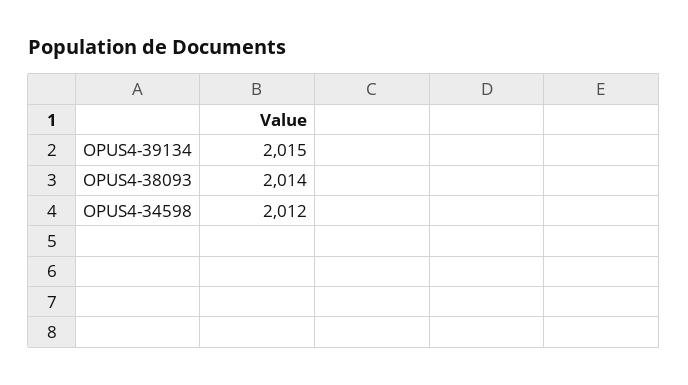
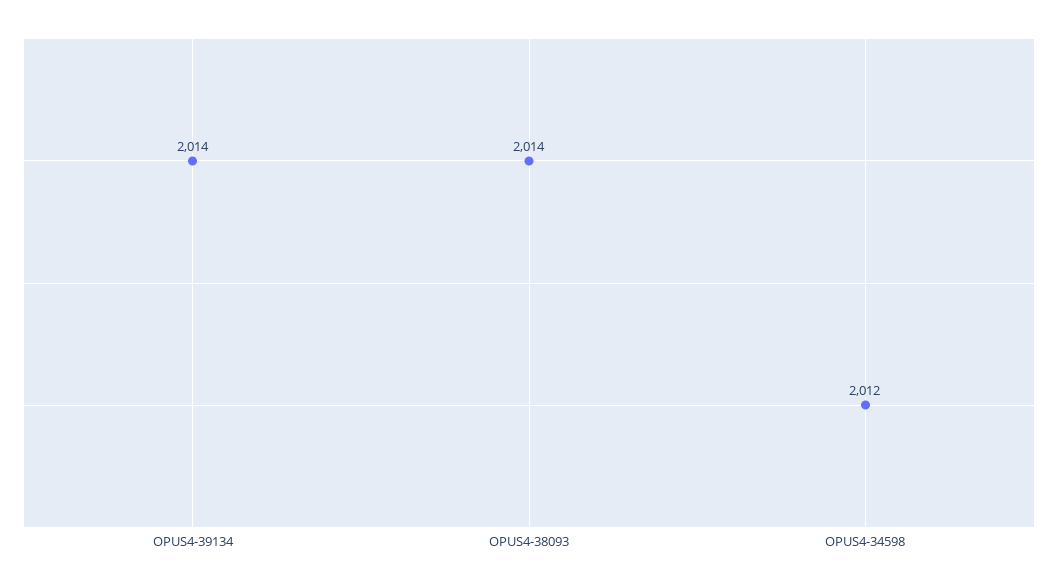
OPUS4-39134: 2015 -> 2014

